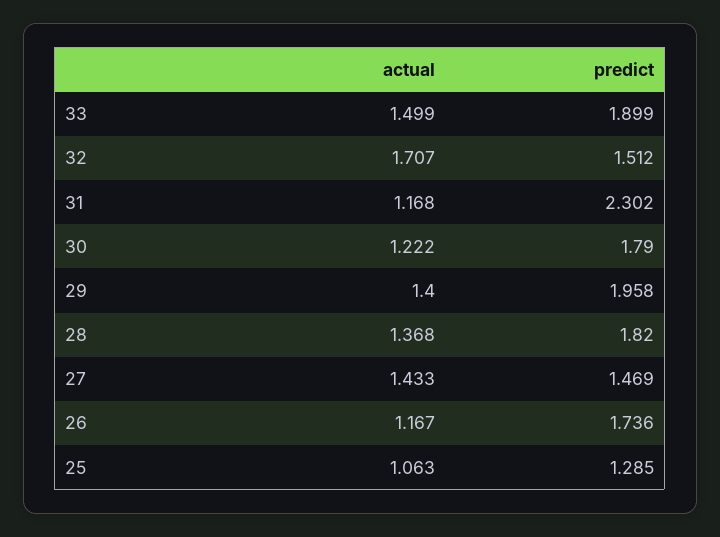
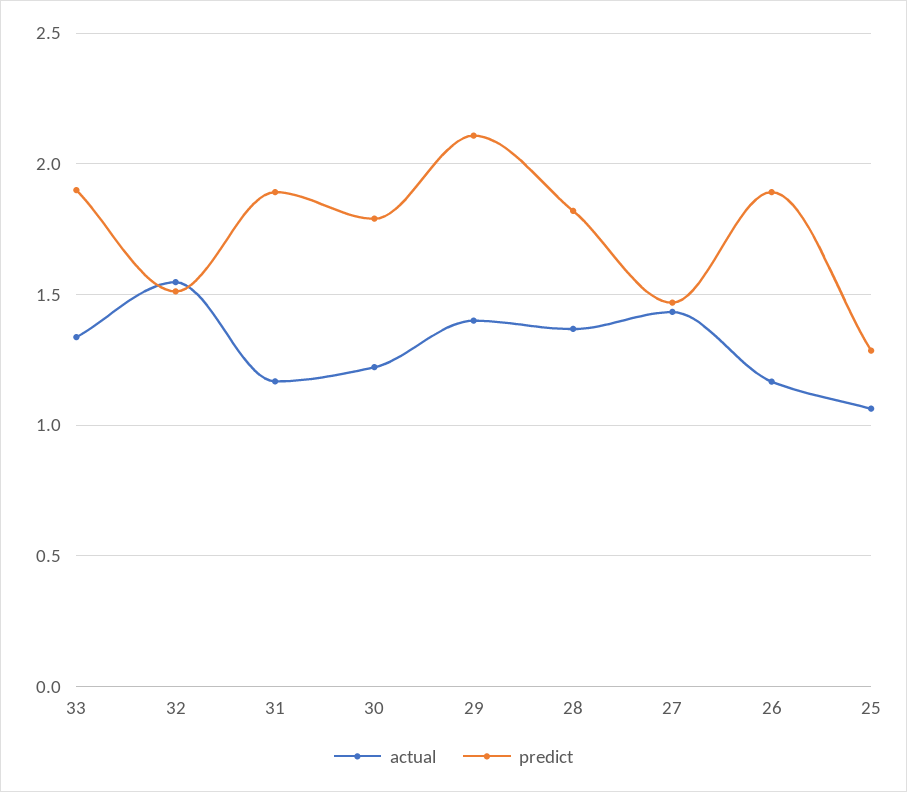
actual, 33: 1.499 -> 1.35
actual, 32: 1.707 -> 1.55
predict, 31: 2.302 -> 1.9
predict, 29: 1.958 -> 2.1
predict, 26: 1.736 -> 1.9

